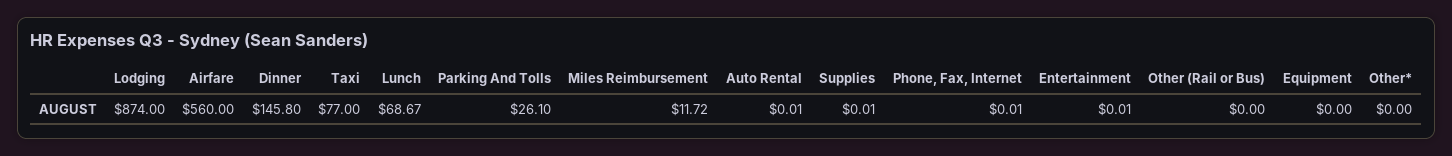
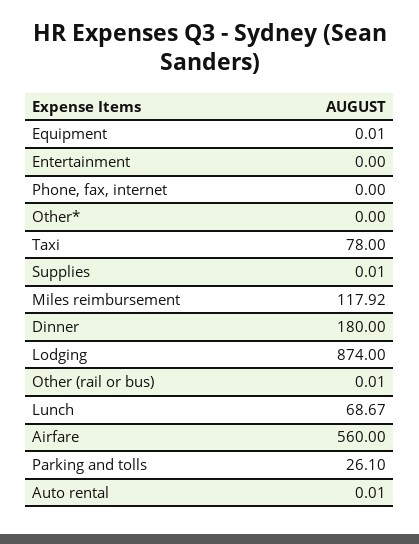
Dinner: 145.8 -> 180
Taxi: 77 -> 78
Miles Reimbursement: 11.72 -> 117.92
Phone, Fax, Internet: 0.01 -> 0
Entertainment: 0.01 -> 0
Other (Rail or Bus): 0 -> 0.01
Equipment: 0 -> 0.01

